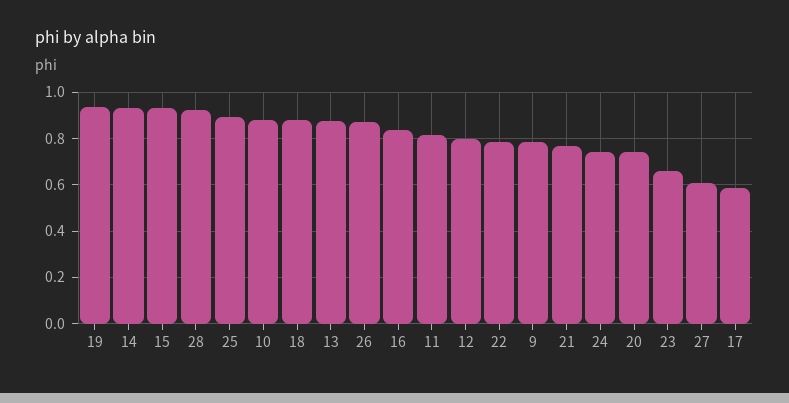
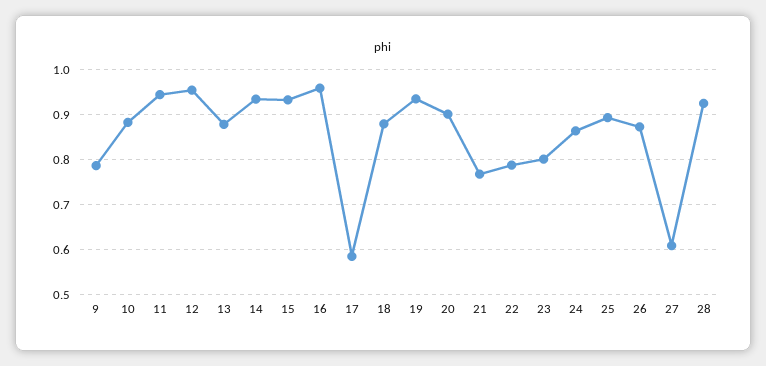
16: 0.85 -> 0.96
11: 0.8 -> 0.94
12: 0.8 -> 0.96
24: 0.75 -> 0.86
20: 0.75 -> 0.9
23: 0.65 -> 0.8

